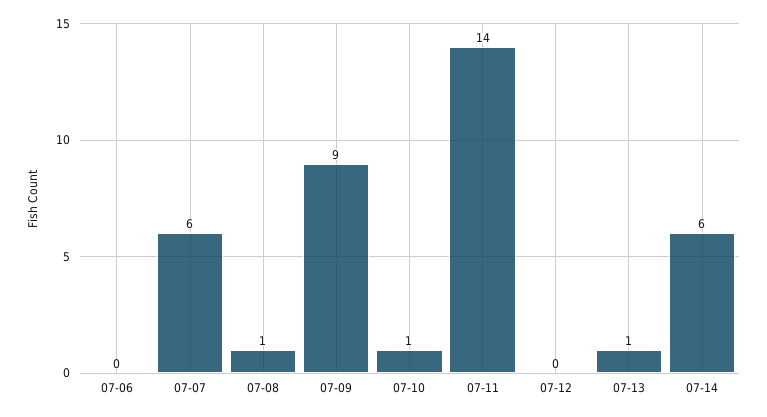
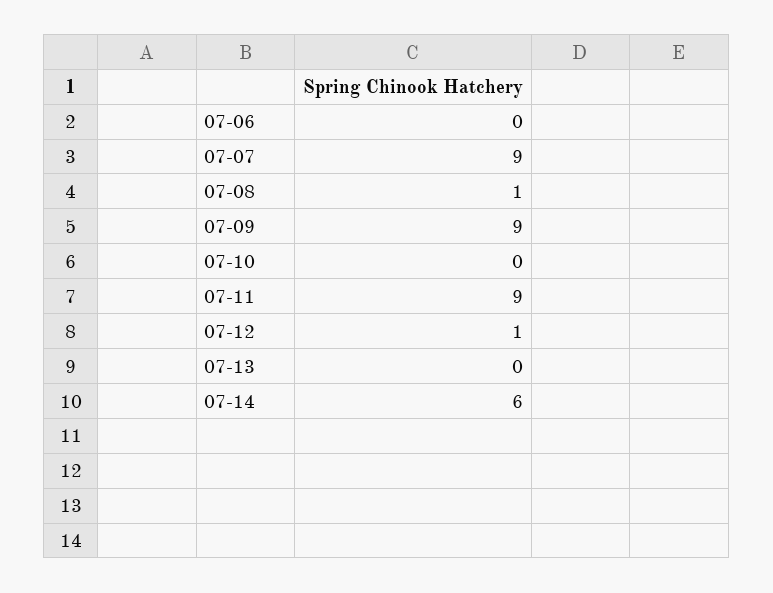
07-07: 6 -> 9
07-10: 1 -> 0
07-11: 14 -> 9
07-12: 0 -> 1
07-13: 1 -> 0

